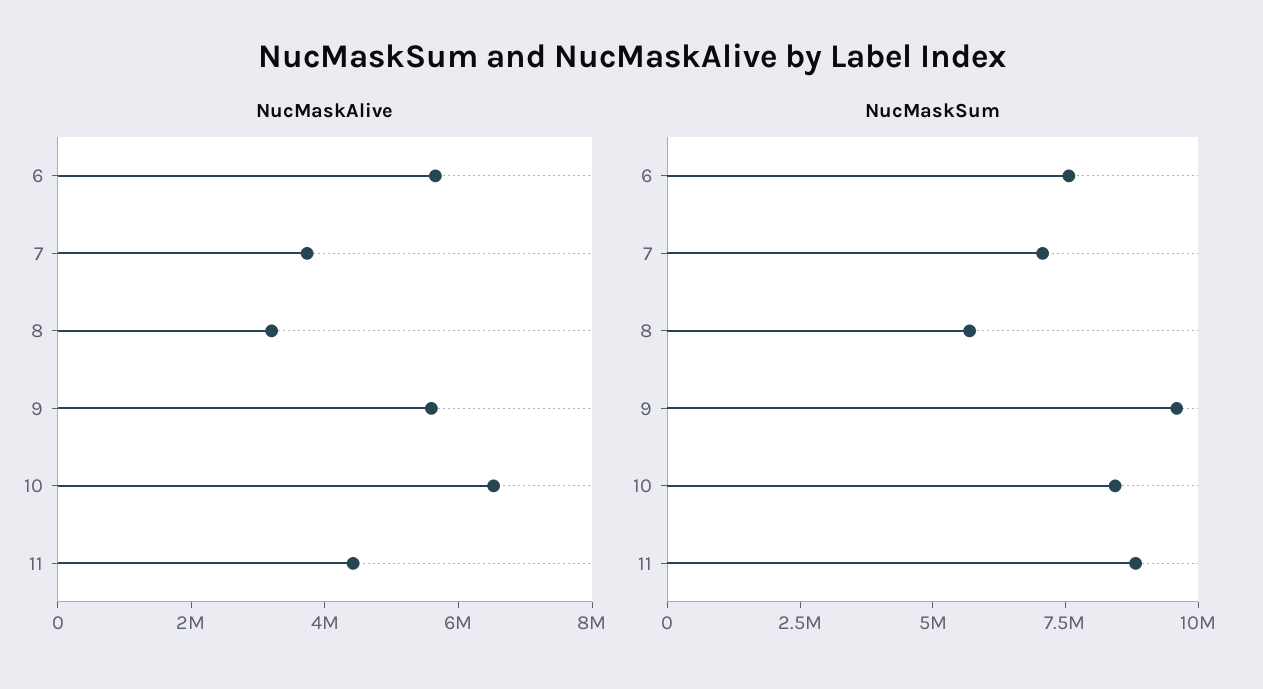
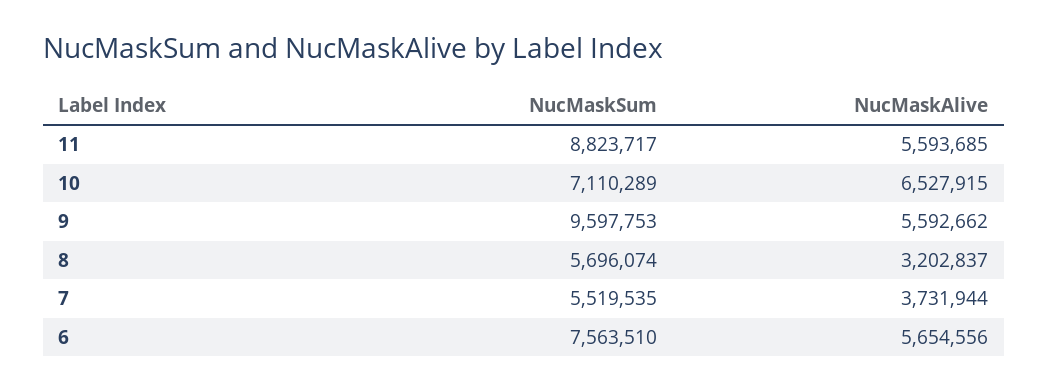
NucMaskAlive, 11: 4500000 -> 5593685
NucMaskSum, 7: 7000000 -> 5519535
NucMaskSum, 10: 8500000 -> 7110289

